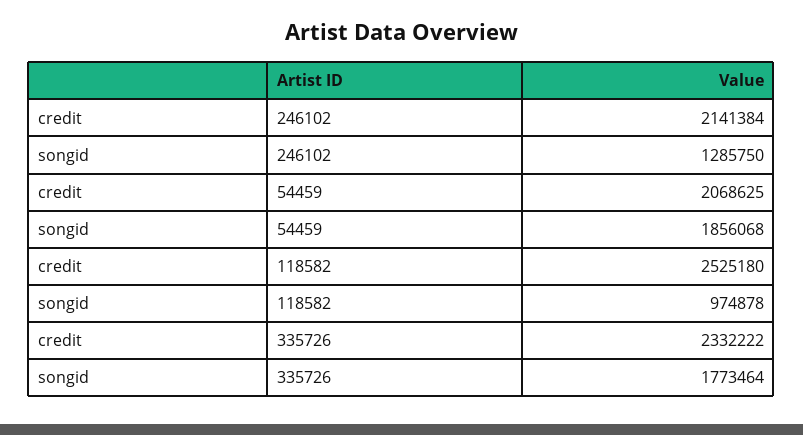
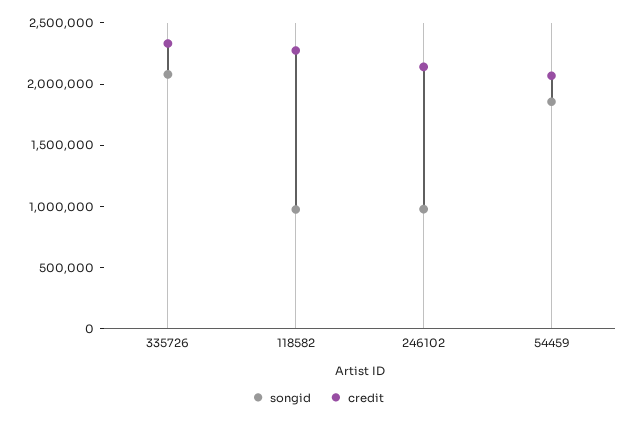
songid, 246102: 1285750 -> 1000000
credit, 118582: 2525180 -> 2300000
songid, 335726: 1773464 -> 2100000

